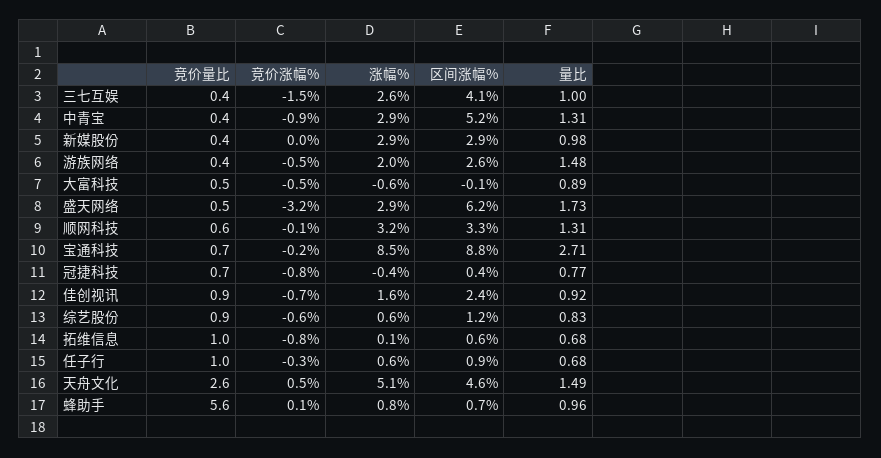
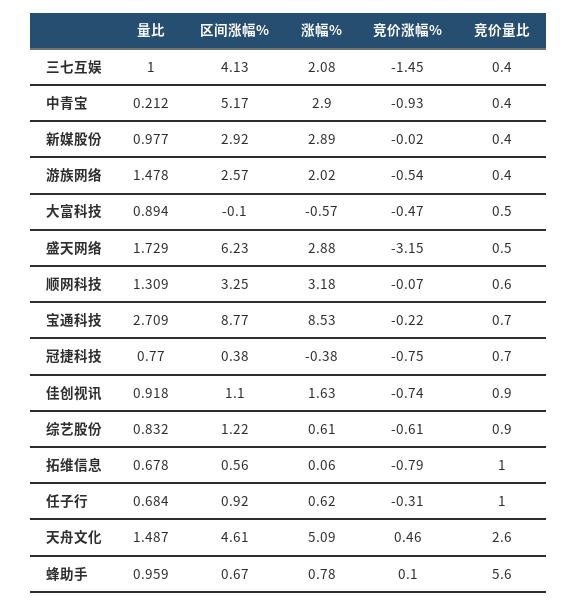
涨幅%, 三七互娱: 2.6 -> 2.08
量比, 中青宝: 1.31 -> 0.212
区间涨幅%, 佳创视讯: 2.4 -> 1.1

